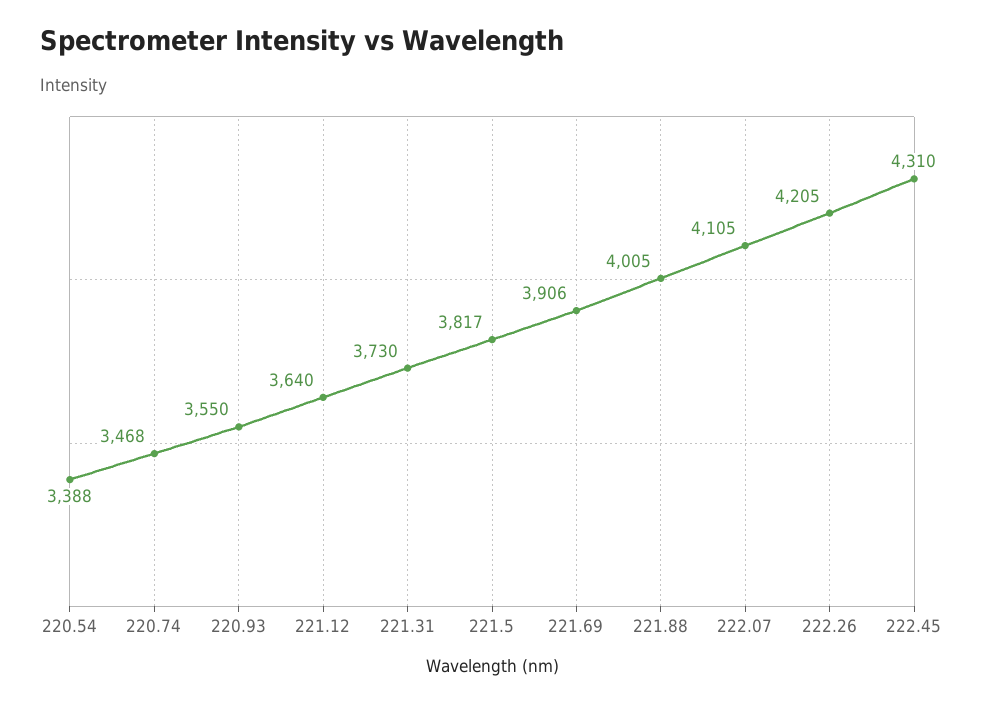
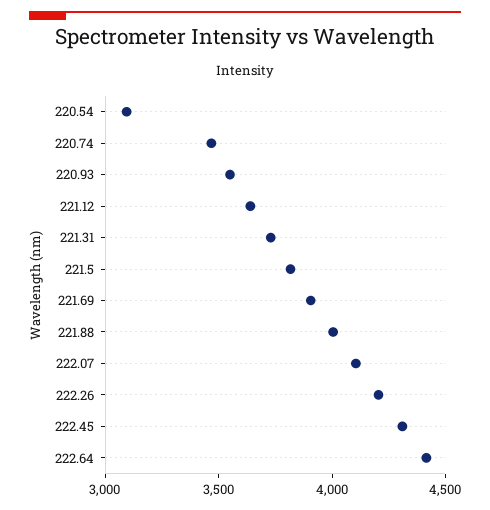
220.54: 3388 -> 3100
222.64: none -> 4400

